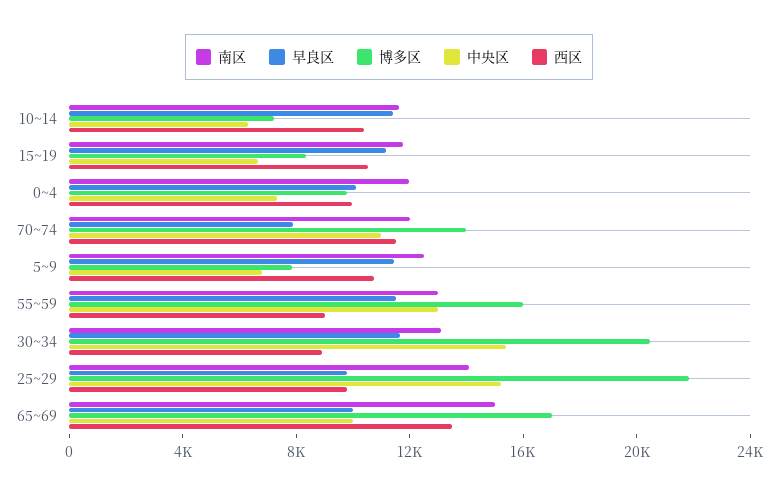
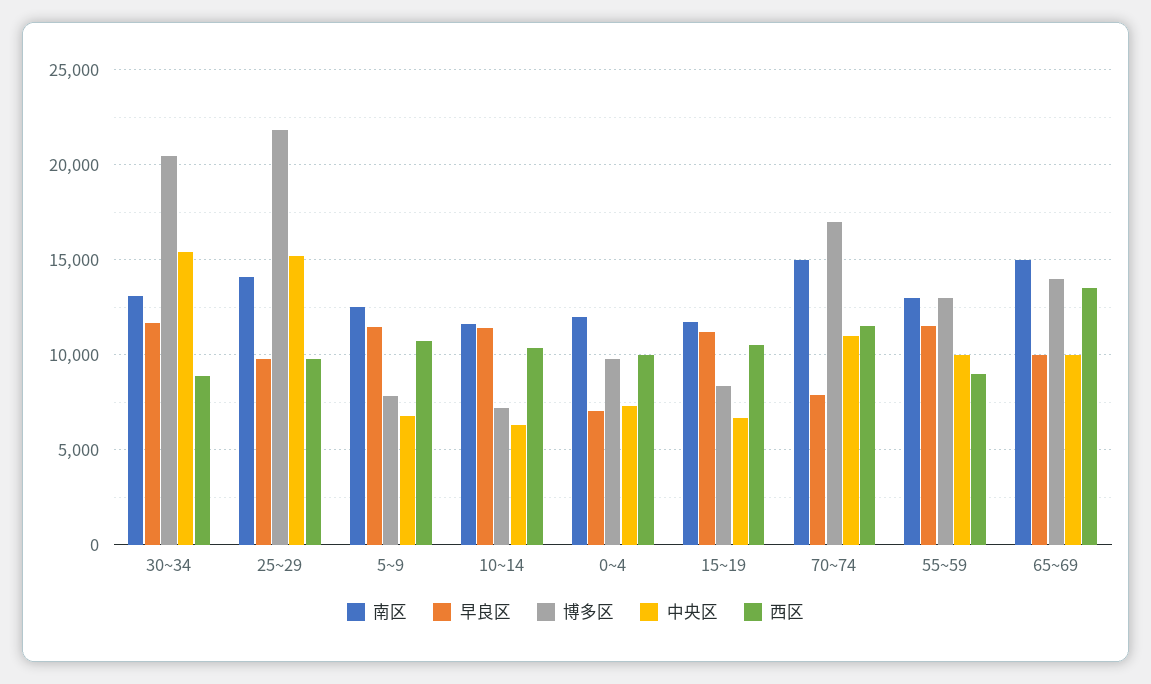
早良区, 0~4: 10000 -> 7000
南区, 70~74: 12000 -> 15000
博多区, 70~74: 14000 -> 17000
博多区, 55~59: 16000 -> 13000
中央区, 55~59: 13000 -> 10000
博多区, 65~69: 17000 -> 14000

